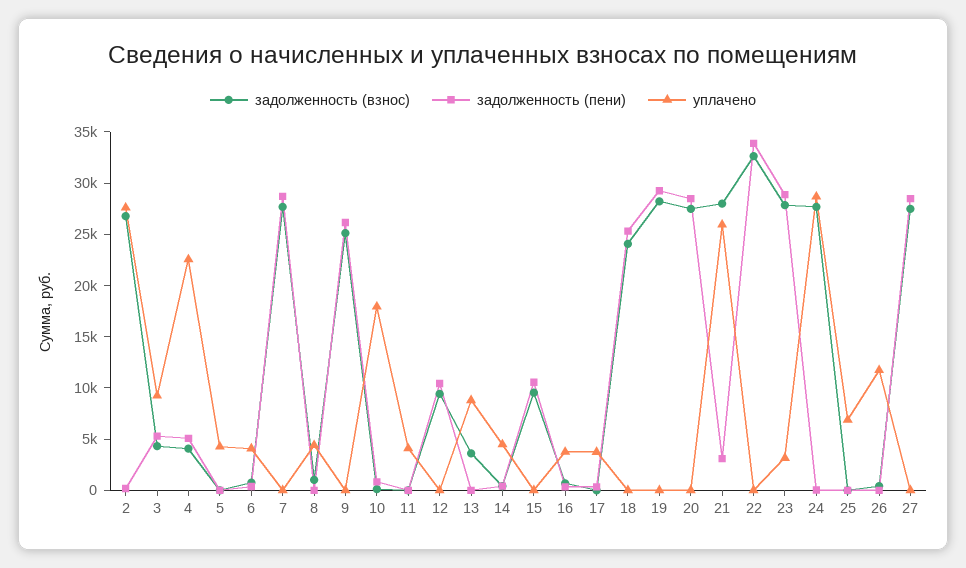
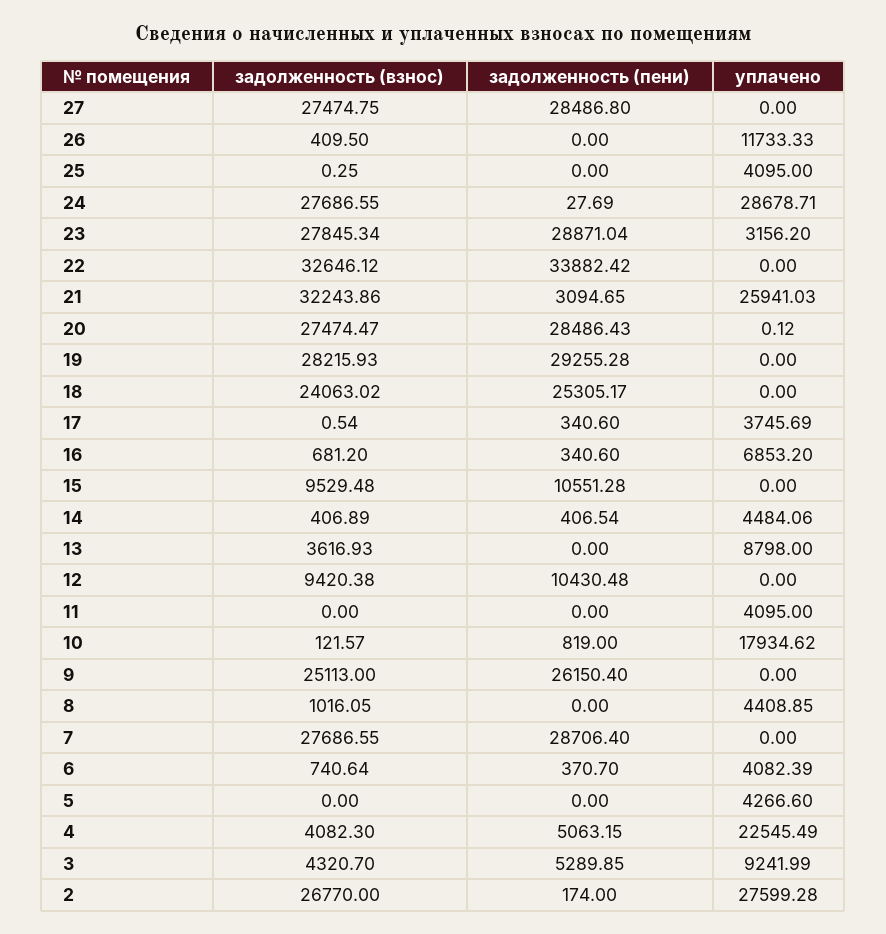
уплачено, 16: 4000 -> 6853.2
задолженность (взнос), 21: 28000 -> 32243.86
уплачено, 25: 7000 -> 4095

